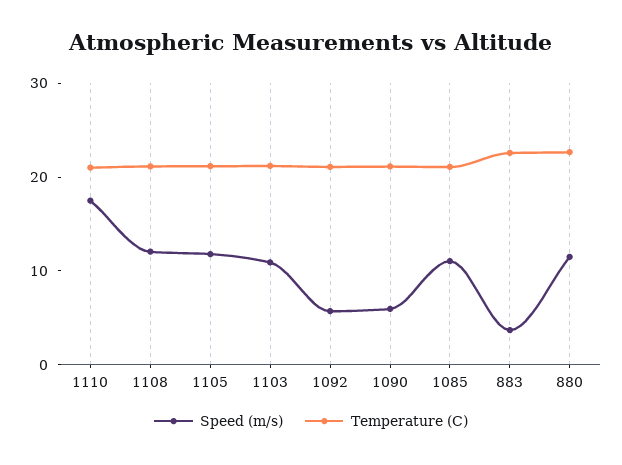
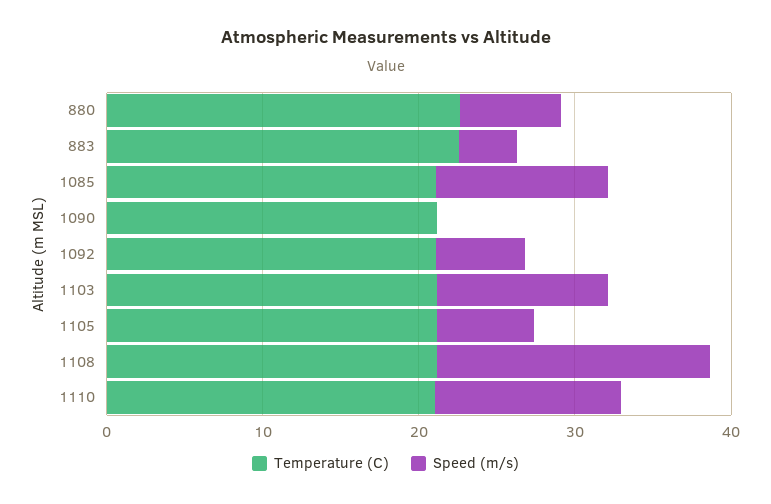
Speed (m/s), 1110: 18 -> 12
Speed (m/s), 1108: 12 -> 18
Speed (m/s), 1105: 12 -> 6
Speed (m/s), 1090: 6 -> 0
Speed (m/s), 880: 12 -> 6

